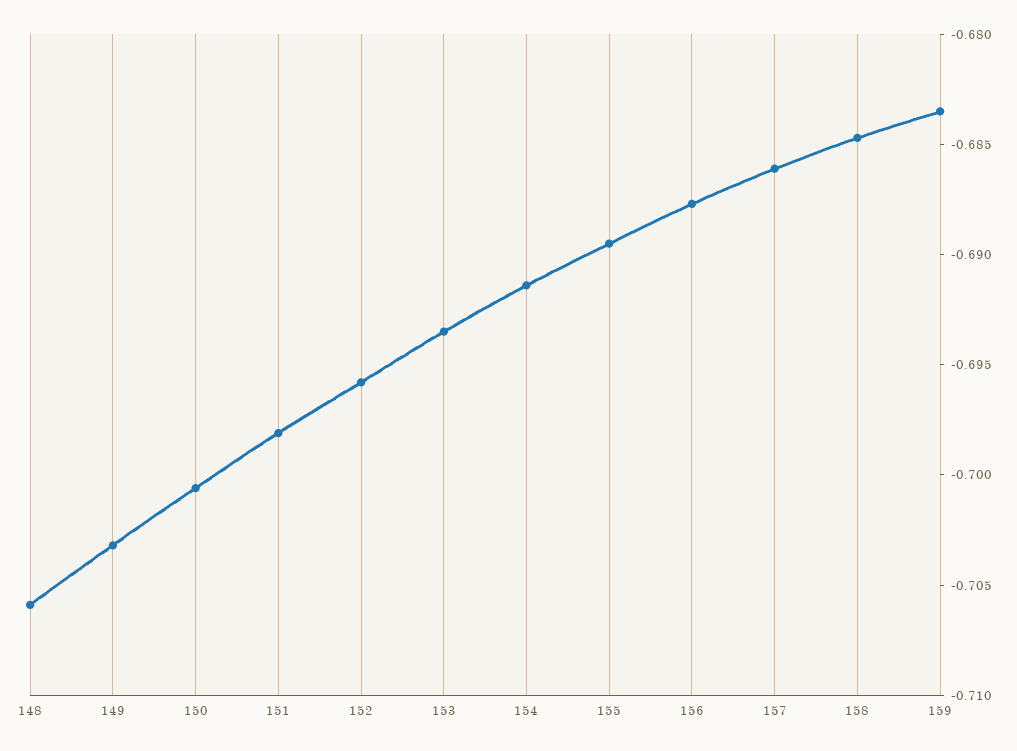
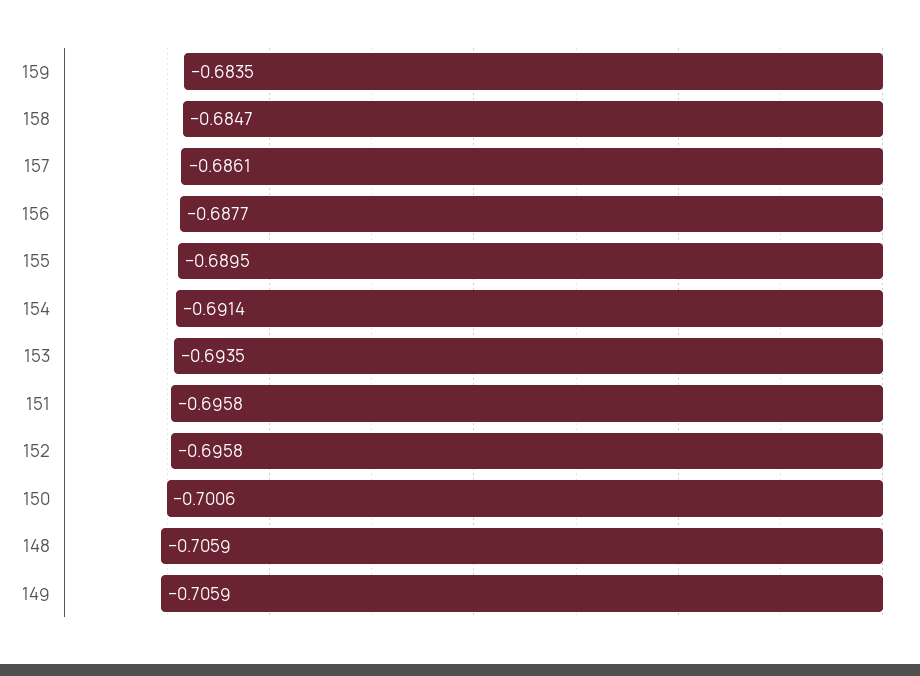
149: -0.703 -> -0.7059
151: -0.698 -> -0.6958

